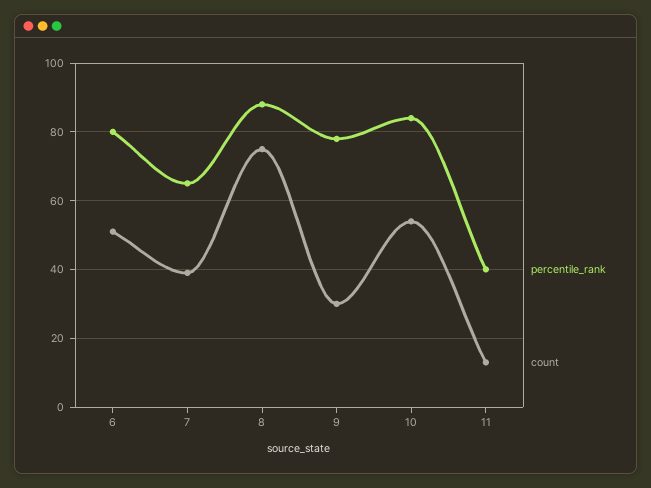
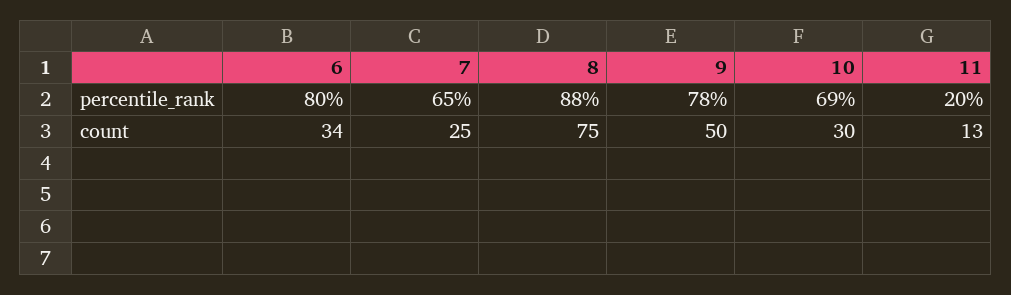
count, 6: 50 -> 34
count, 7: 40 -> 25
count, 9: 30 -> 50
percentile_rank, 10: 85 -> 69
count, 10: 55 -> 30
percentile_rank, 11: 40 -> 20

